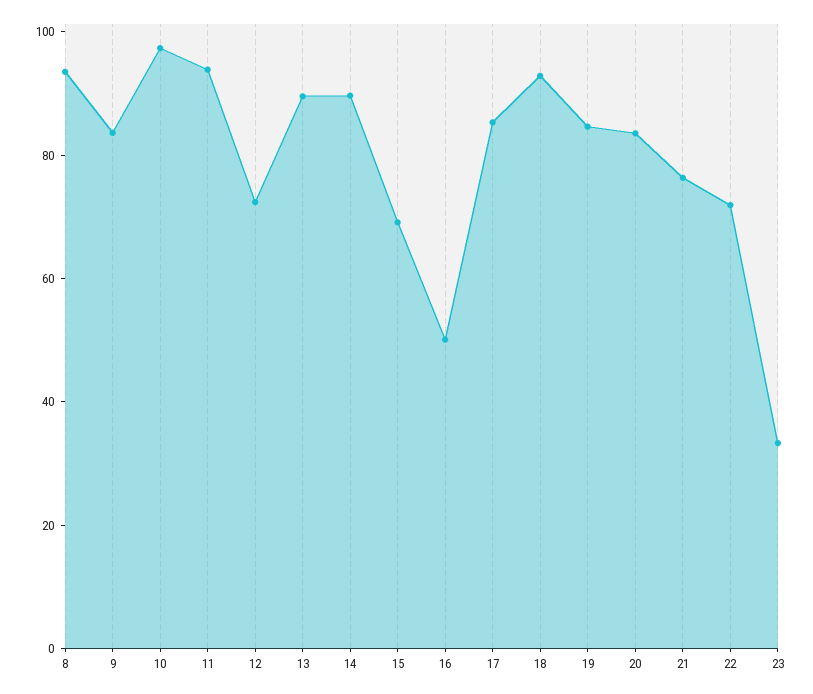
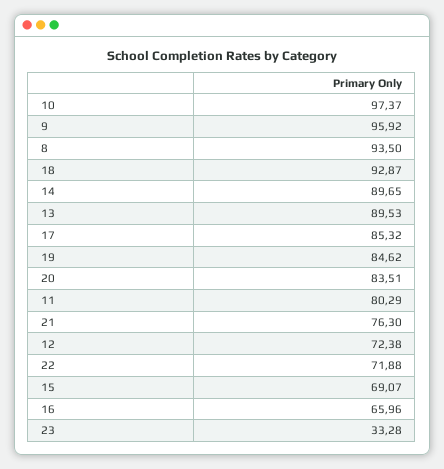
9: 85 -> 95.92
11: 95 -> 80.29
16: 50 -> 65.96

